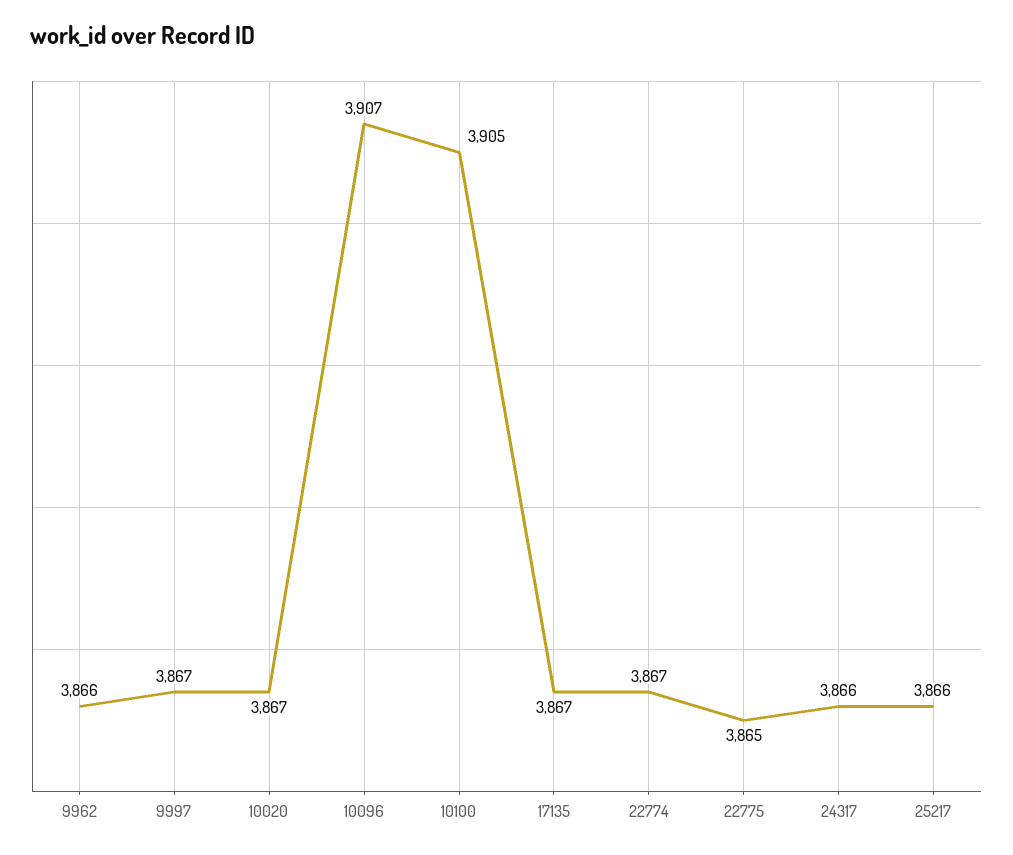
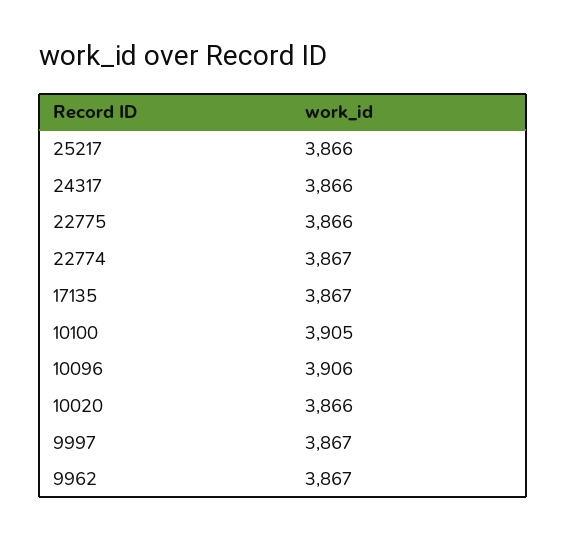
9962: 3866 -> 3867
10020: 3867 -> 3866
10096: 3907 -> 3906
22775: 3865 -> 3866

